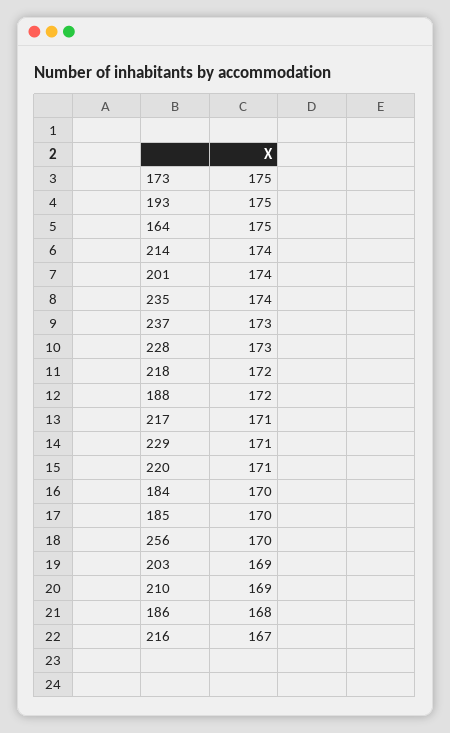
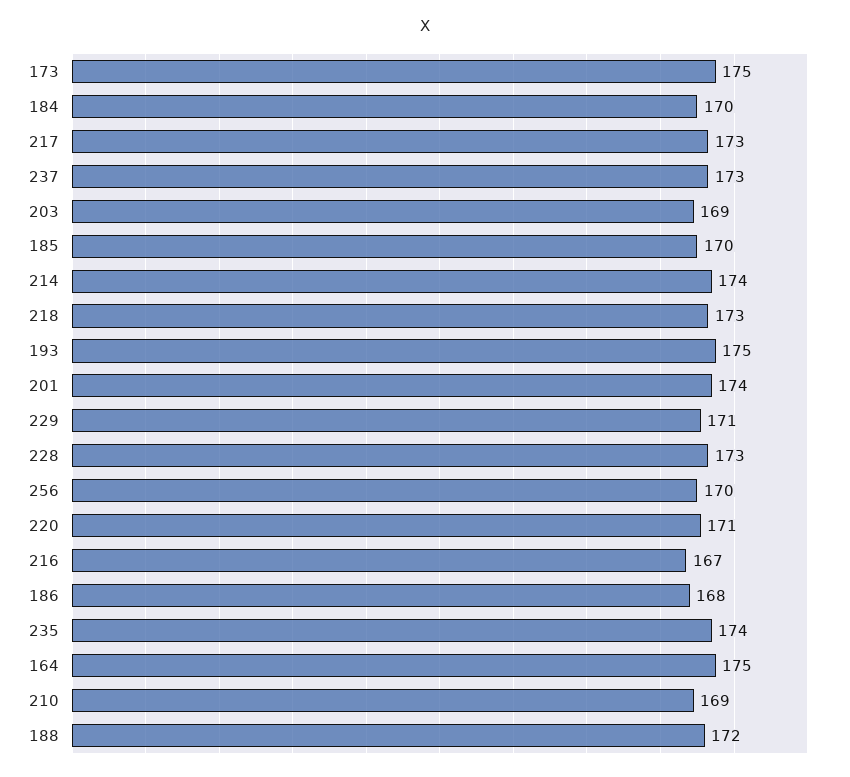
218: 172 -> 173
217: 171 -> 173

